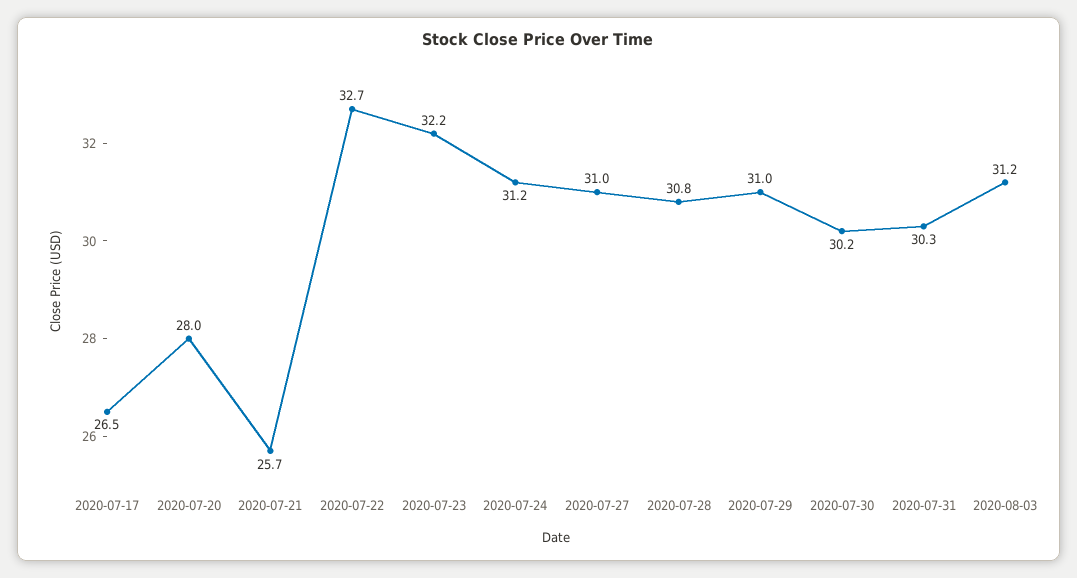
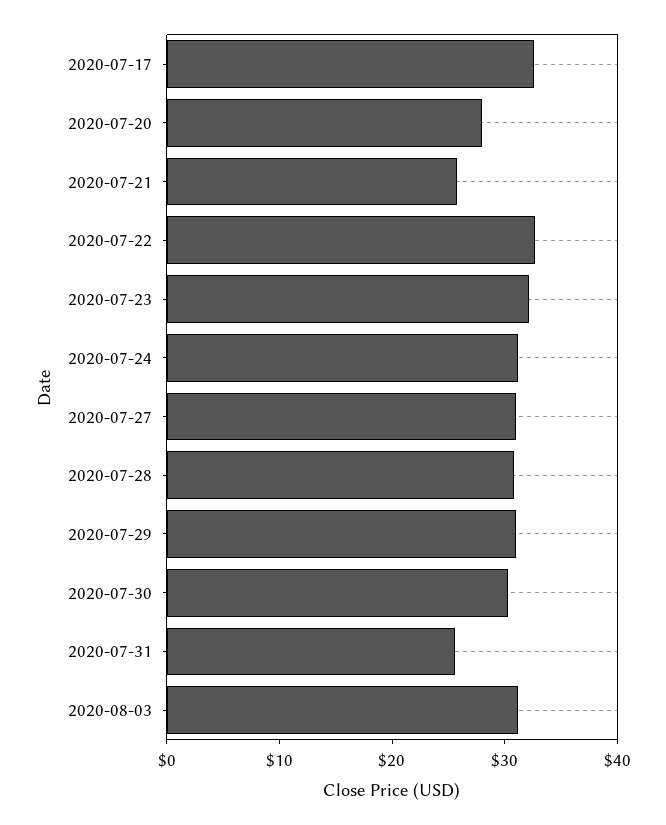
2020-07-17: 26.5 -> 32
2020-07-31: 30.3 -> 26

